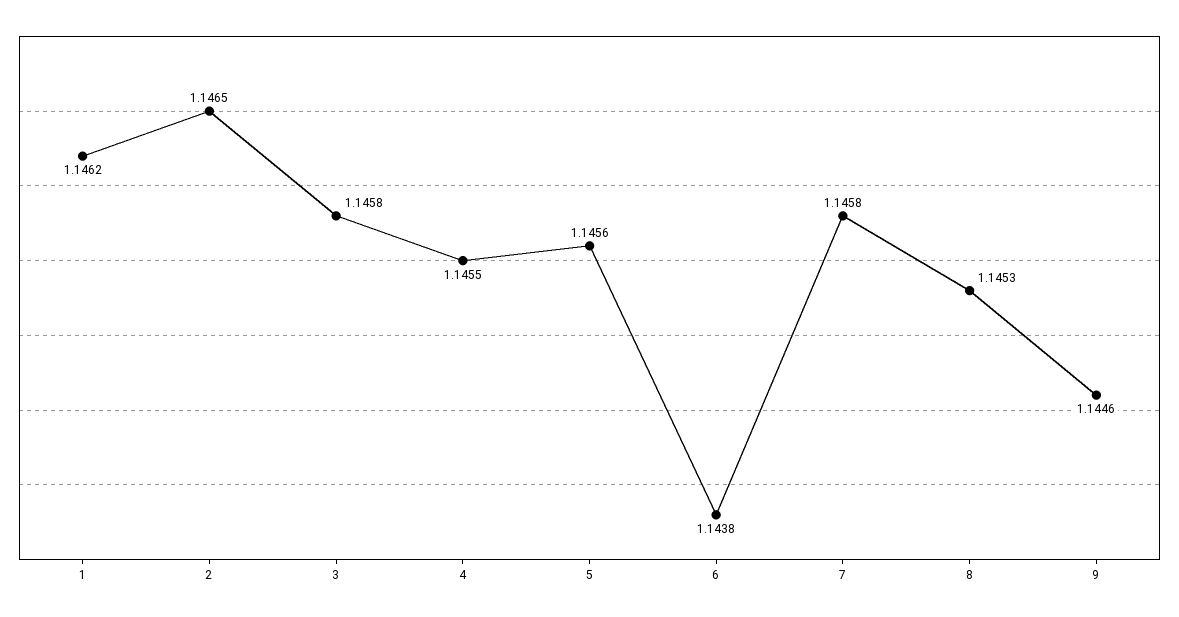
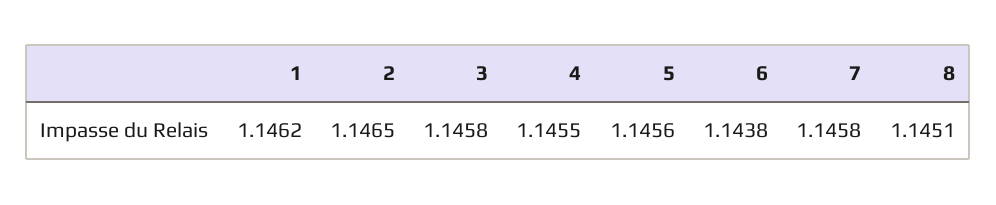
8: 1.1453 -> 1.1451
9: 1.1446 -> none

